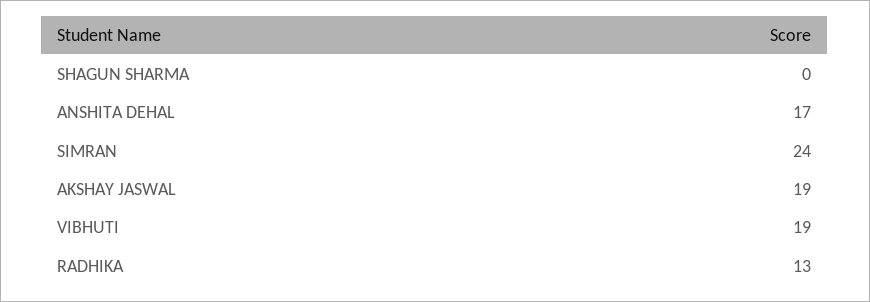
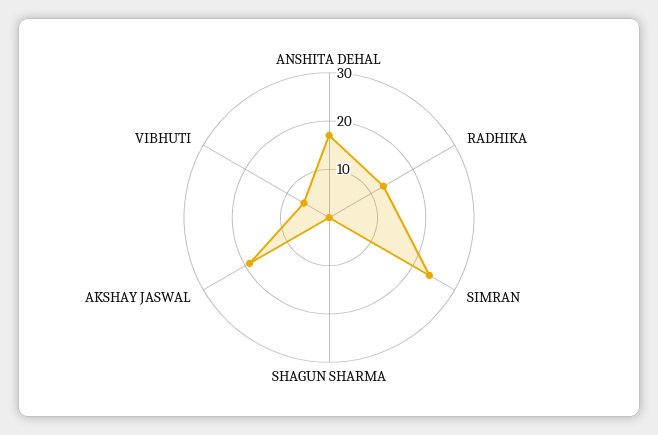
VIBHUTI: 19 -> 5

